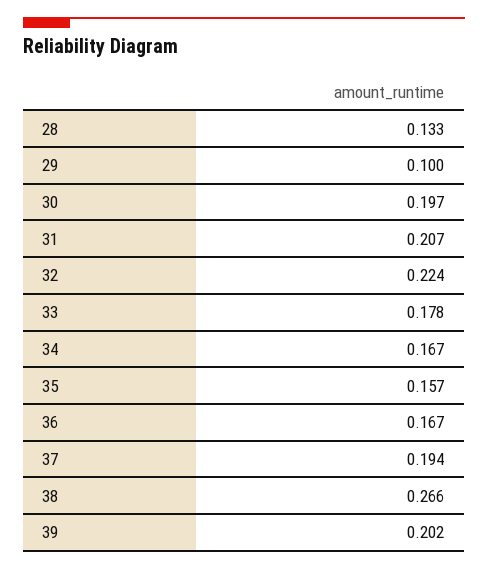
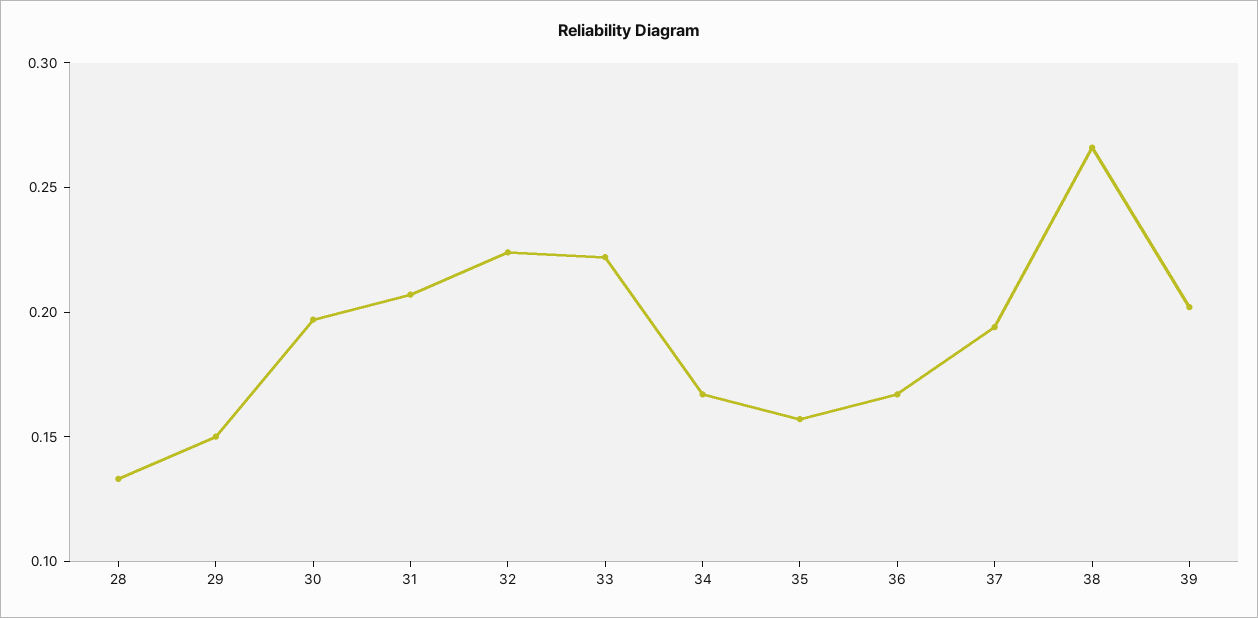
29: 0.1 -> 0.15
33: 0.178 -> 0.22

